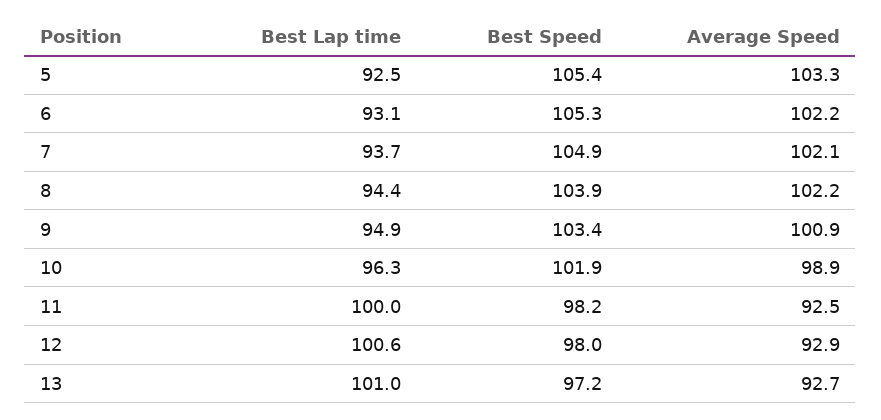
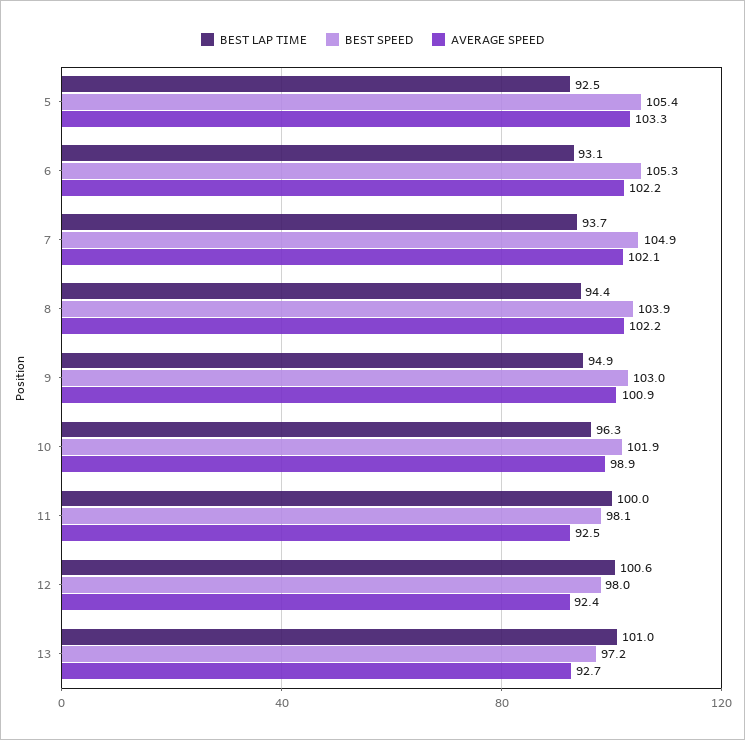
Best Speed, 9: 103.4 -> 103
Best Speed, 11: 98.2 -> 98.1
Average Speed, 12: 92.9 -> 92.4

